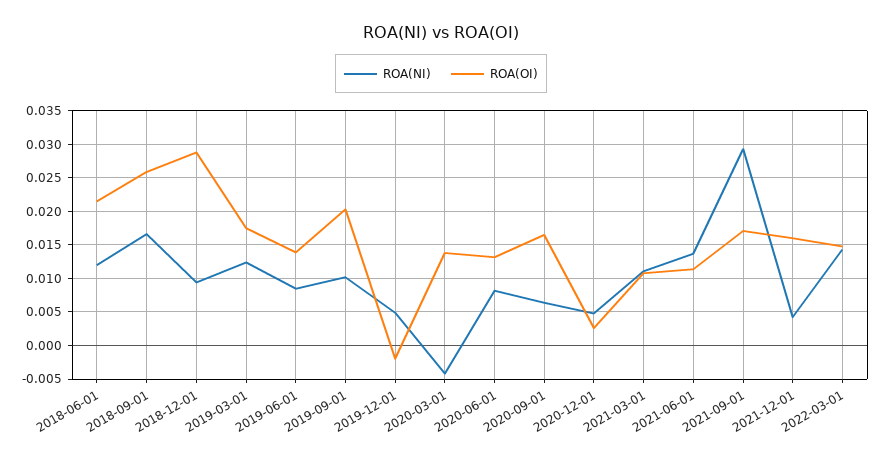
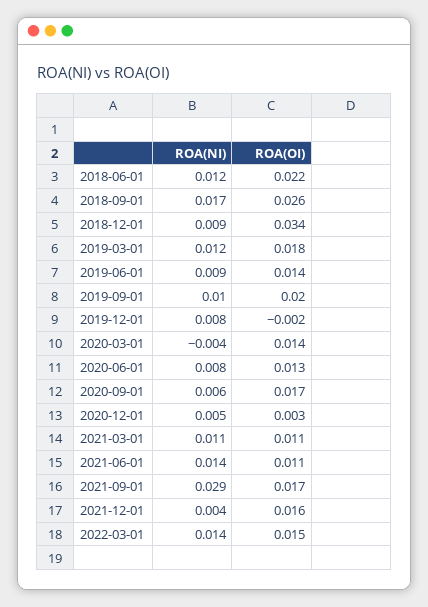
ROA(OI), 2018-12-01: 0.029 -> 0.034
ROA(NI), 2019-12-01: 0.005 -> 0.008

